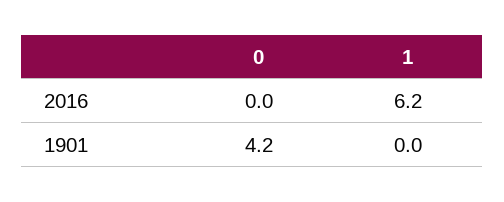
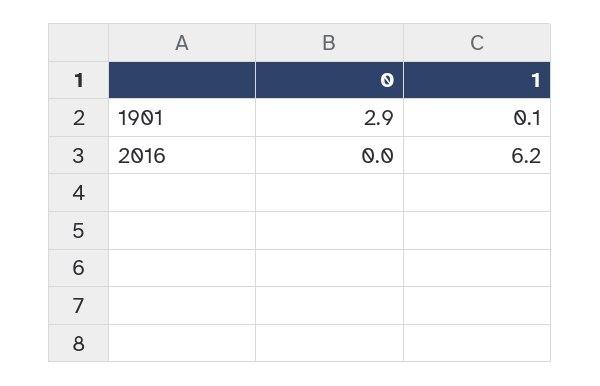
0, 1901: 4.2 -> 2.9
1, 1901: 0 -> 0.1

